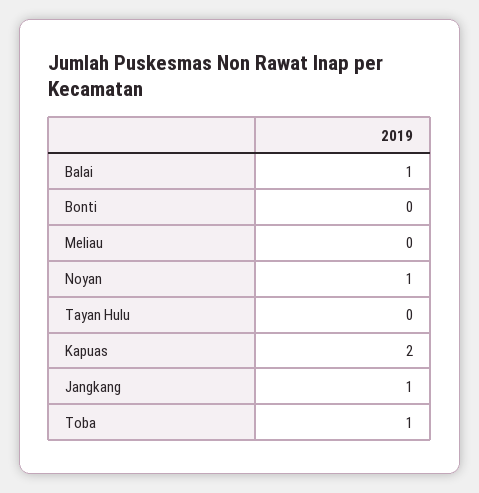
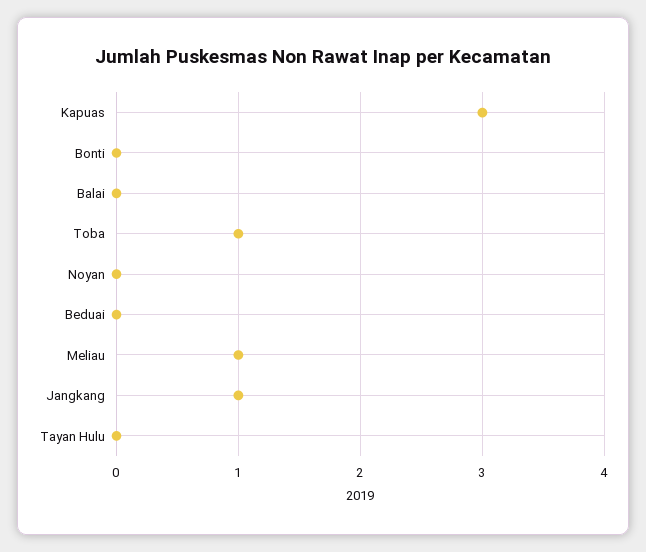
Balai: 1 -> 0
Meliau: 0 -> 1
Noyan: 1 -> 0
Kapuas: 2 -> 3
Beduai: none -> 0

